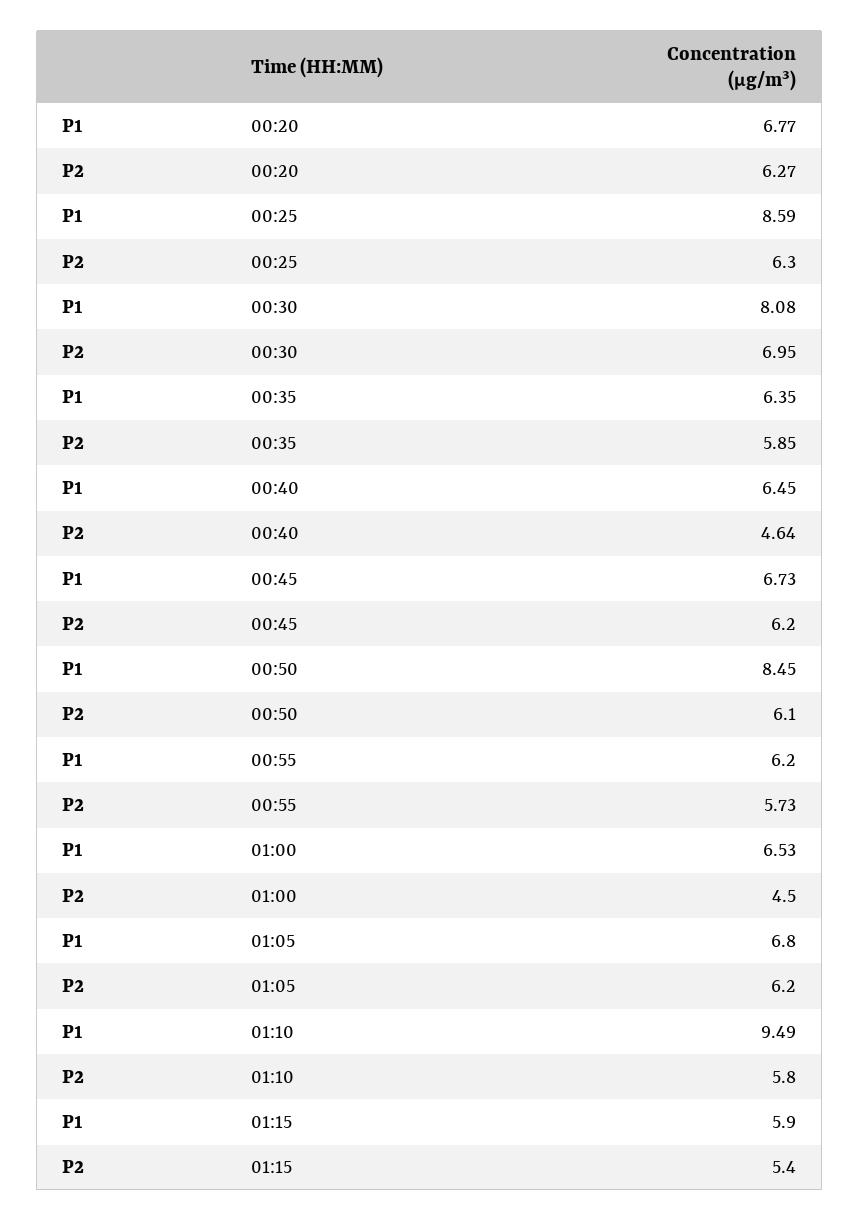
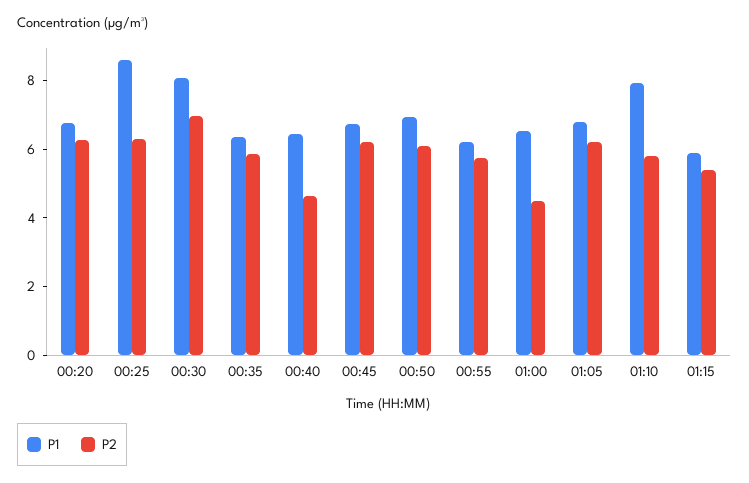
P1, 00:50: 8.45 -> 7
P1, 01:10: 9.49 -> 8

